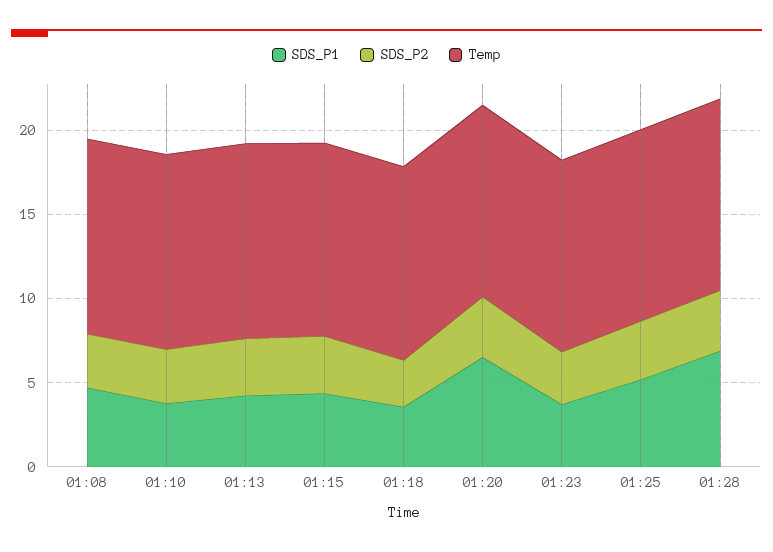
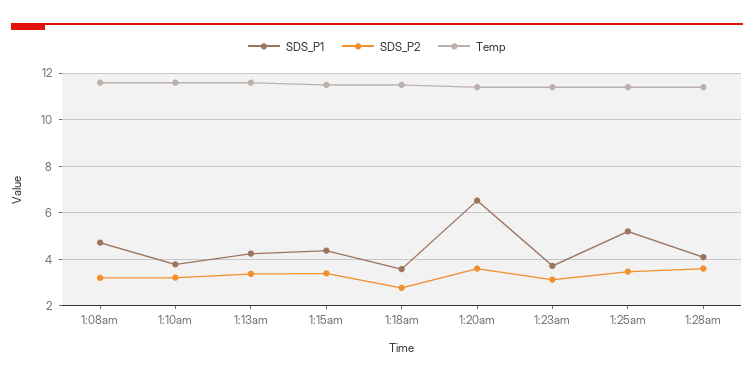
SDS_P1, 01:28: 7 -> 4

